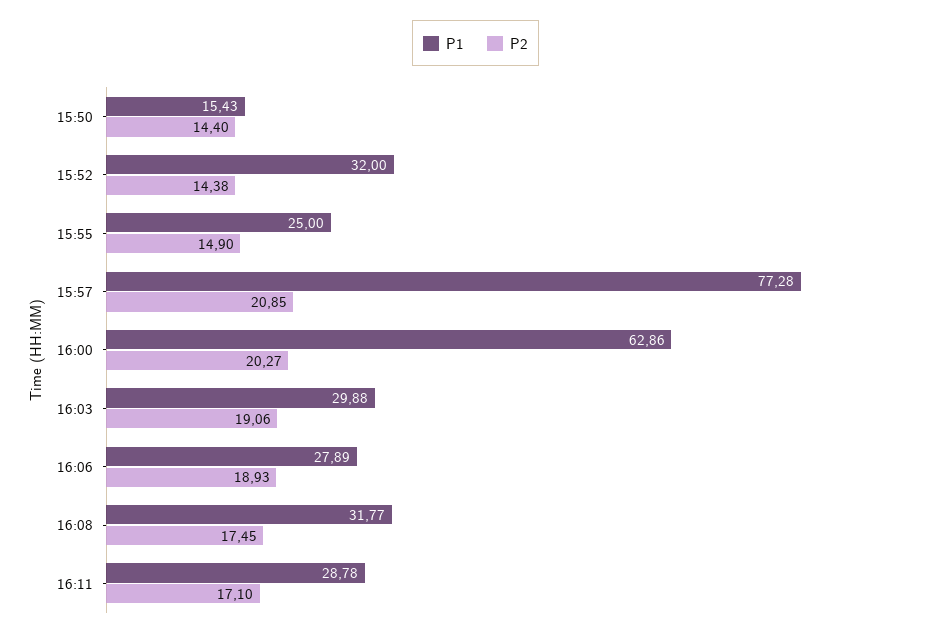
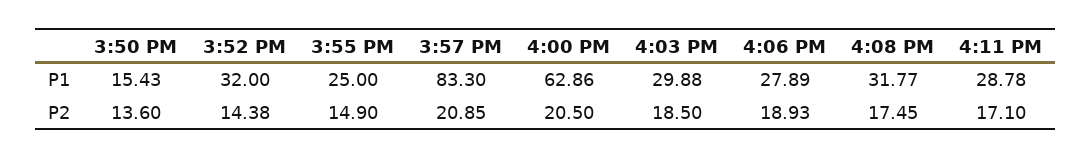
P2, 15:50: 14.4 -> 13.6
P1, 15:57: 77.28 -> 83.3
P2, 16:00: 20.27 -> 20.5
P2, 16:03: 19.06 -> 18.5

